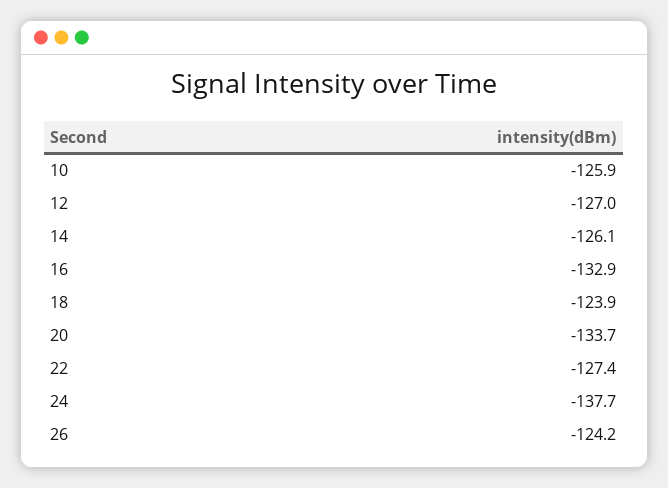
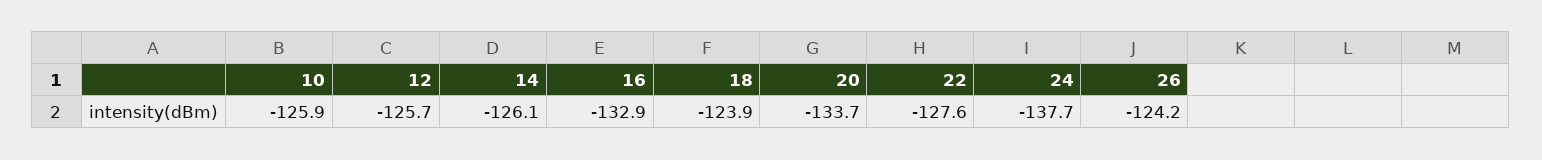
12: -127 -> -125.7
22: -127.4 -> -127.6

